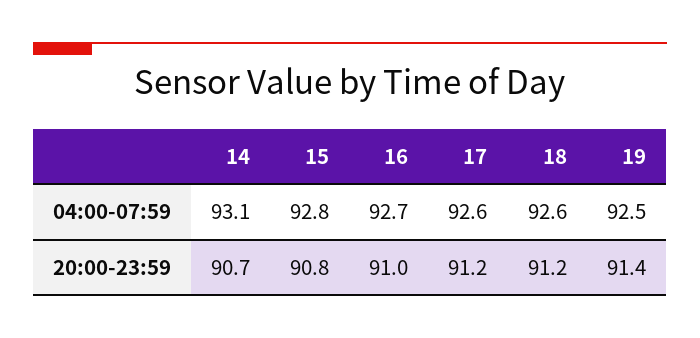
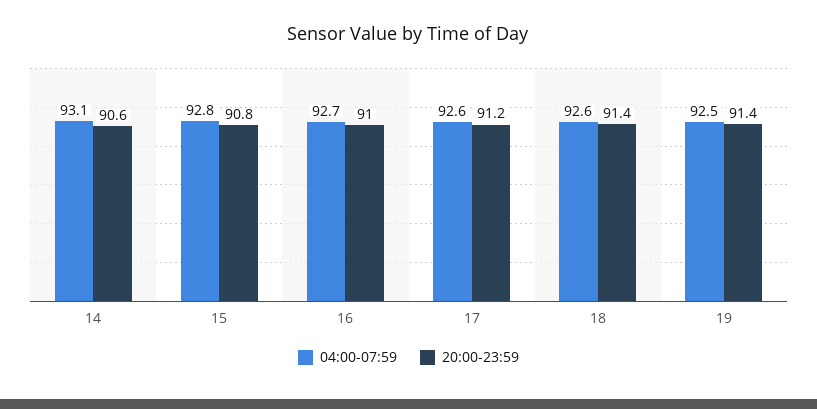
20:00-23:59, 14: 90.7 -> 90.6
20:00-23:59, 18: 91.2 -> 91.4

